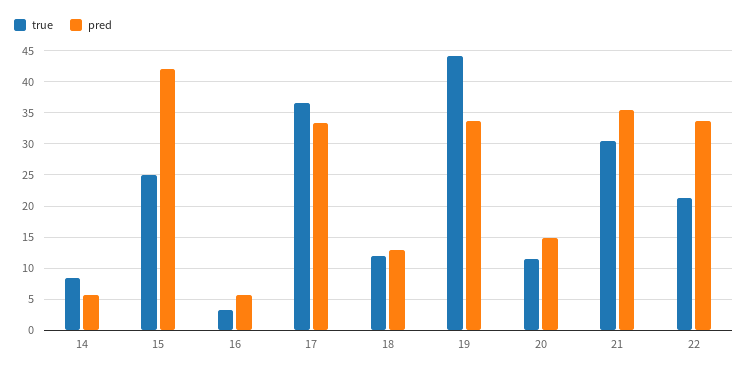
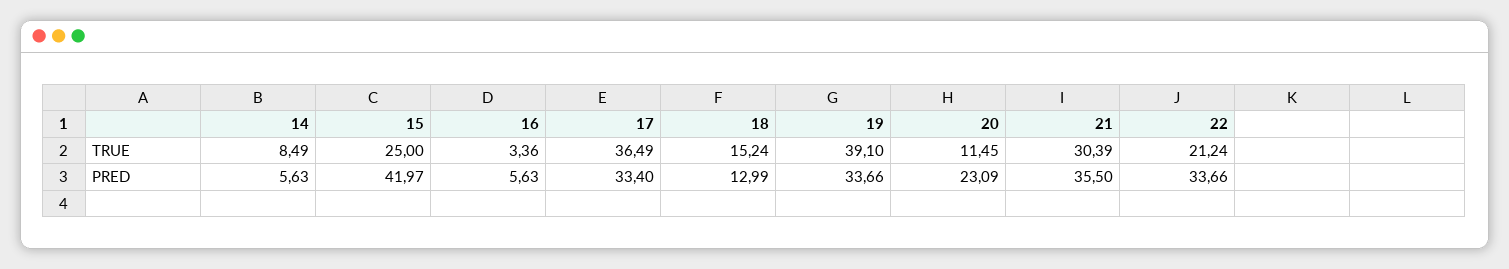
true, 18: 12 -> 15.24
true, 19: 44 -> 39.1
pred, 20: 15 -> 23.09

